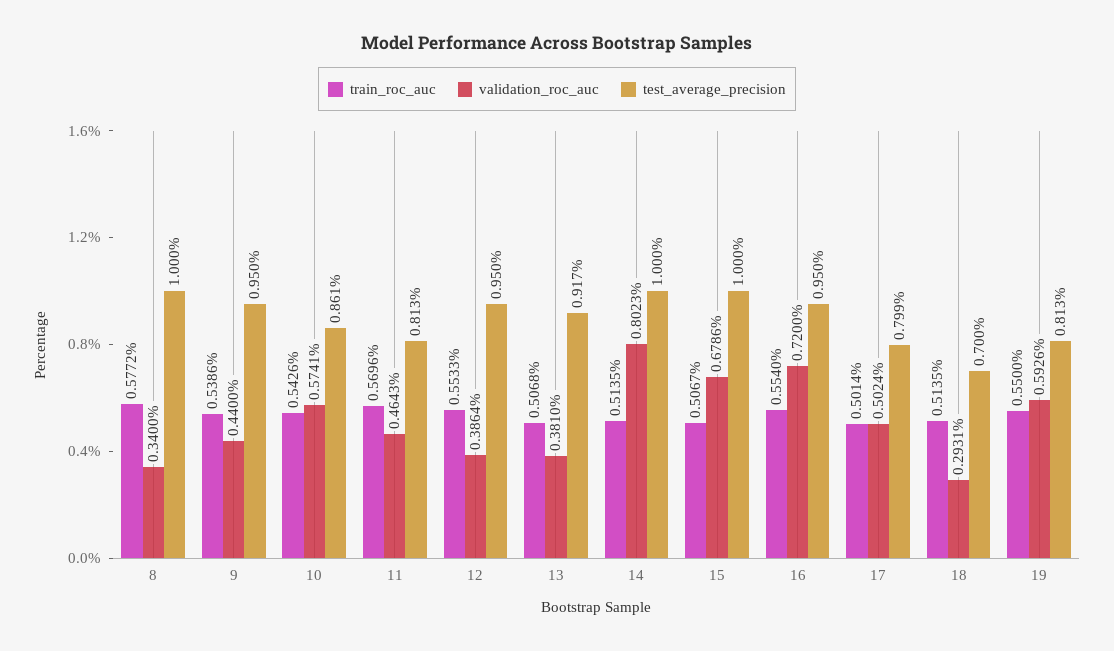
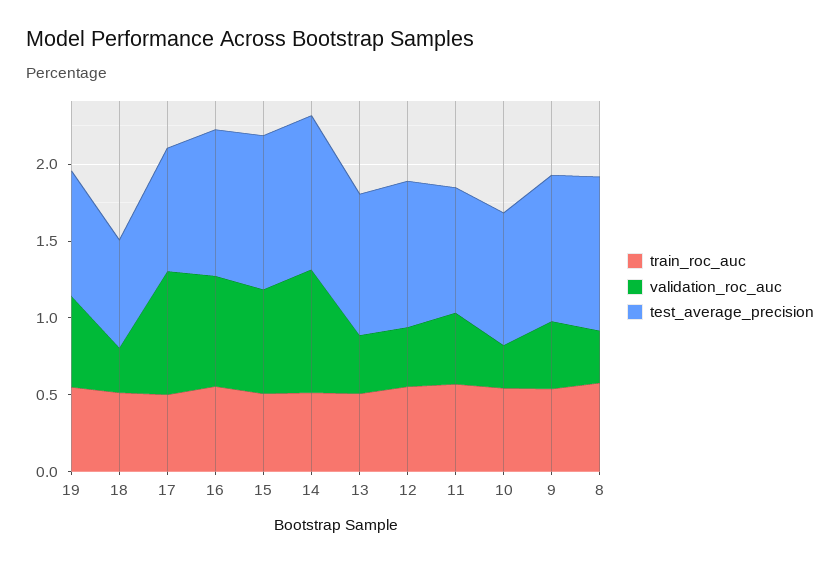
validation_roc_auc, 10: 0.5741 -> 0.3
validation_roc_auc, 17: 0.5024 -> 0.8

